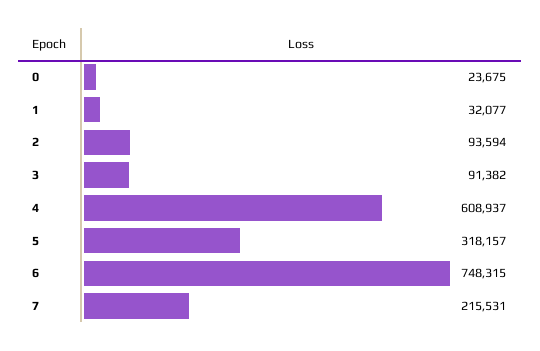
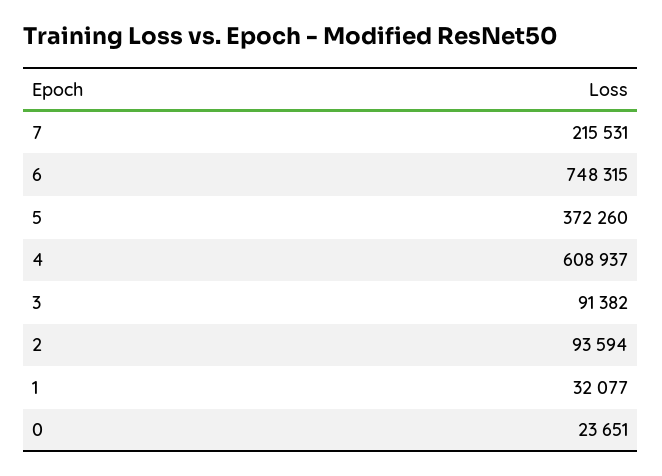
0: 23675 -> 23651
5: 318157 -> 372260

